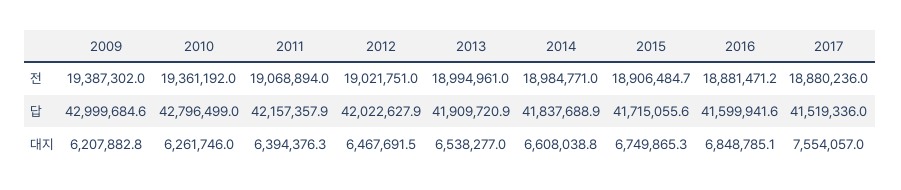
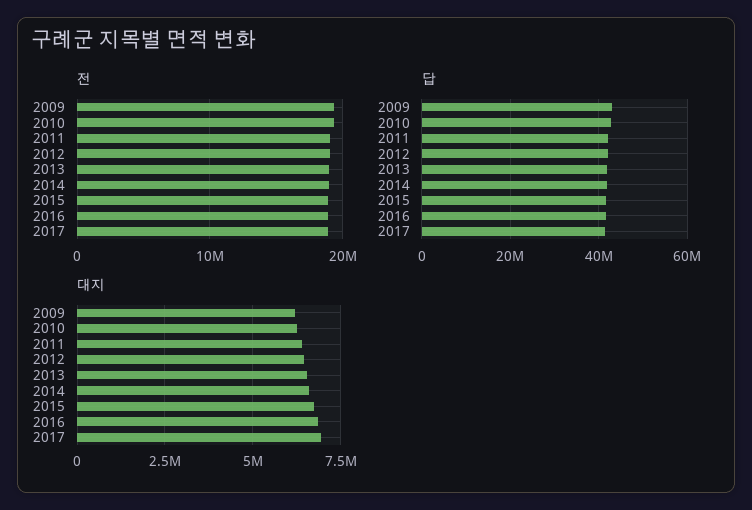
대지, 2017: 7554057 -> 7000000

